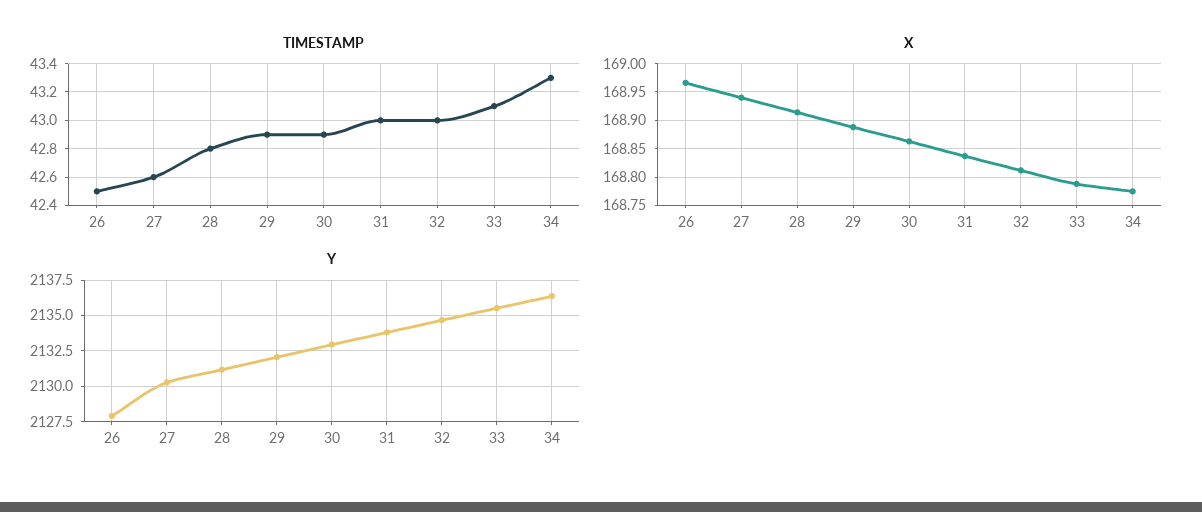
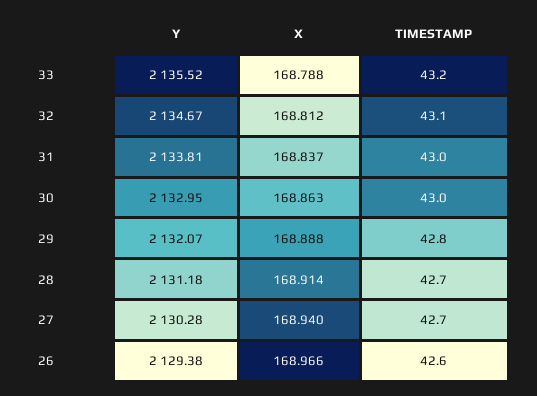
TIMESTAMP, 26: 42.5 -> 42.6
TIMESTAMP, 27: 42.6 -> 42.7
TIMESTAMP, 28: 42.8 -> 42.7
TIMESTAMP, 29: 42.9 -> 42.8
TIMESTAMP, 30: 42.9 -> 43
TIMESTAMP, 32: 43 -> 43.1
TIMESTAMP, 33: 43.1 -> 43.2
TIMESTAMP, 34: 43.3 -> none
X, 34: 168.775 -> none
Y, 26: 2128 -> 2129.38
Y, 34: 2136.5 -> none

